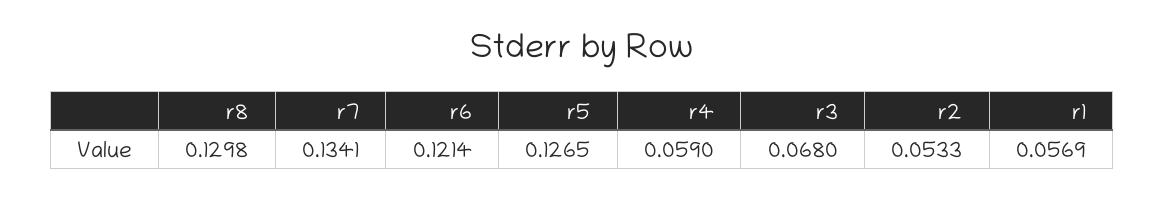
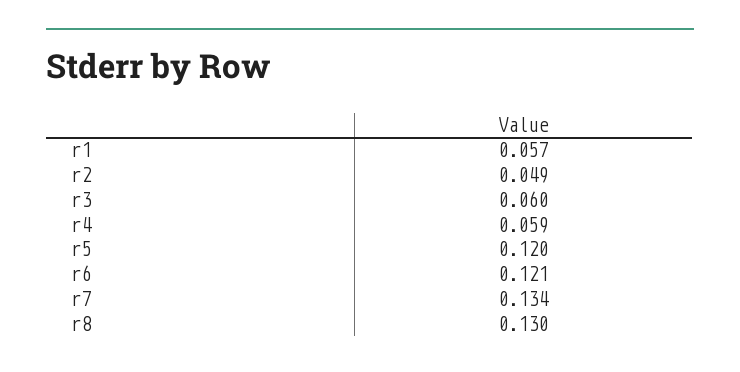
r5: 0.1265 -> 0.12
r3: 0.068 -> 0.06
r2: 0.0533 -> 0.049

